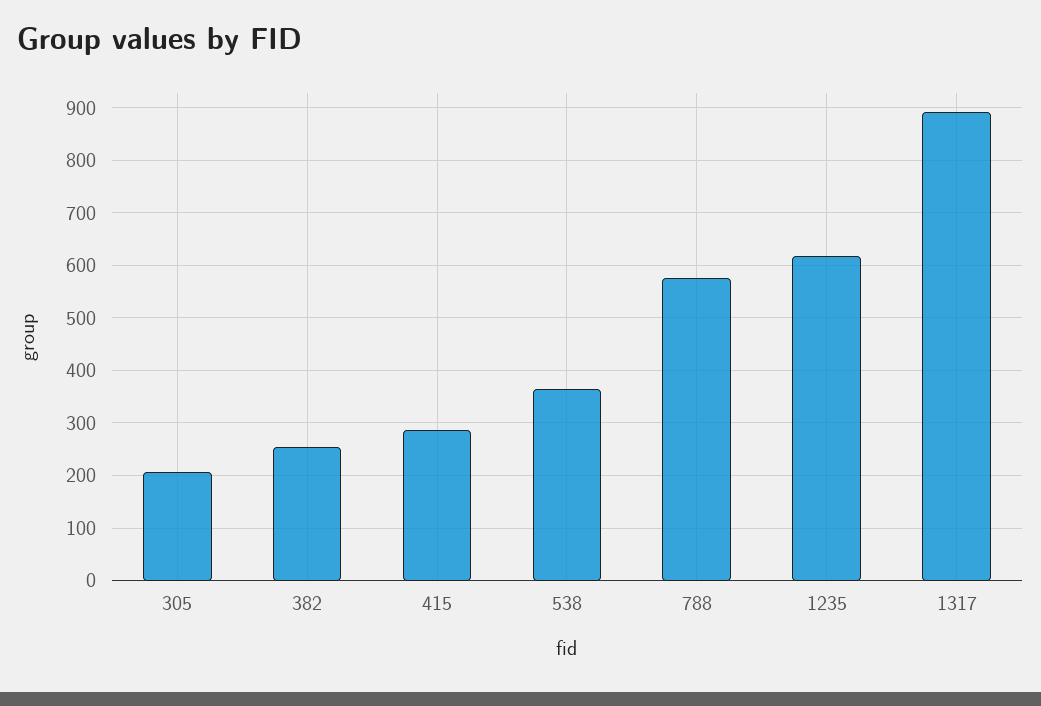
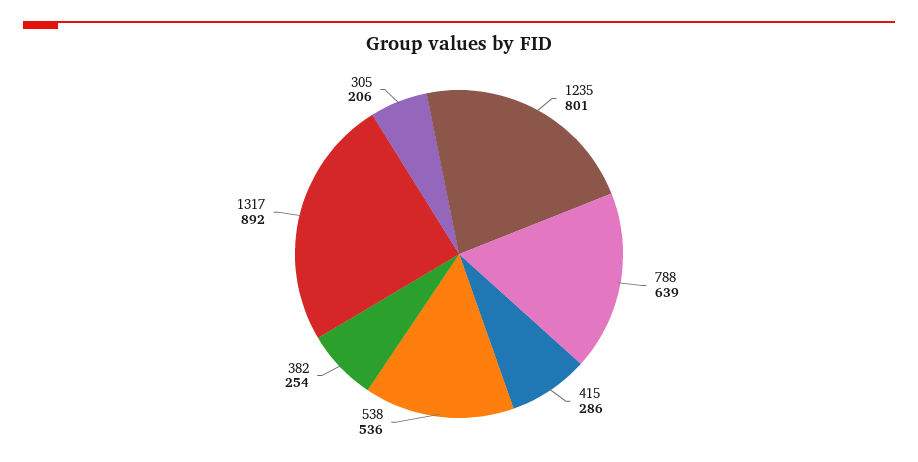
538: 360 -> 536
788: 580 -> 639
1235: 620 -> 801

